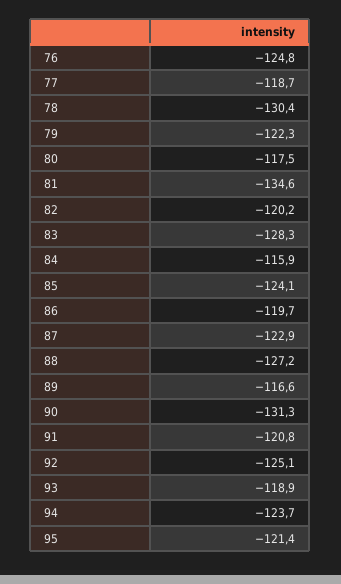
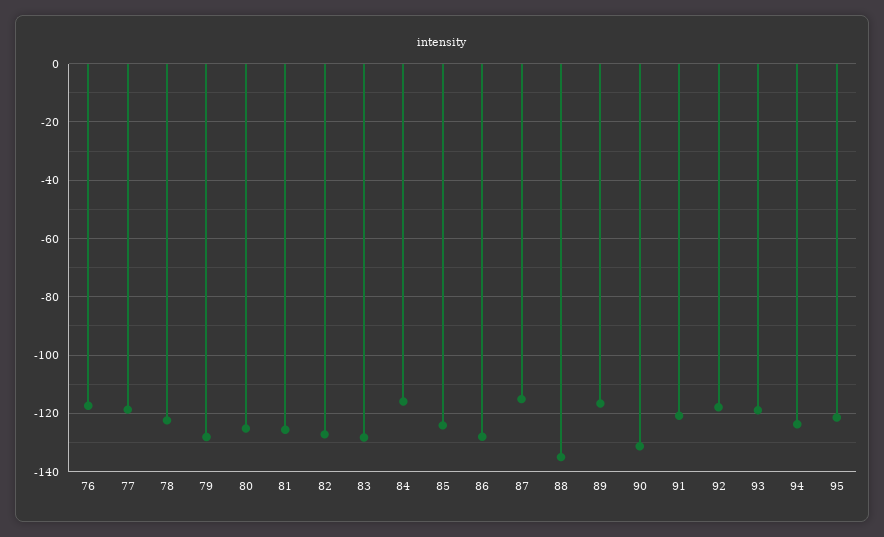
76: -124.8 -> -117.5
78: -130.4 -> -122.5
79: -122.3 -> -127.5
80: -117.5 -> -125
81: -134.6 -> -125
82: -120.2 -> -127.5
86: -119.7 -> -127.5
87: -122.9 -> -115
88: -127.2 -> -135
92: -125.1 -> -117.5

